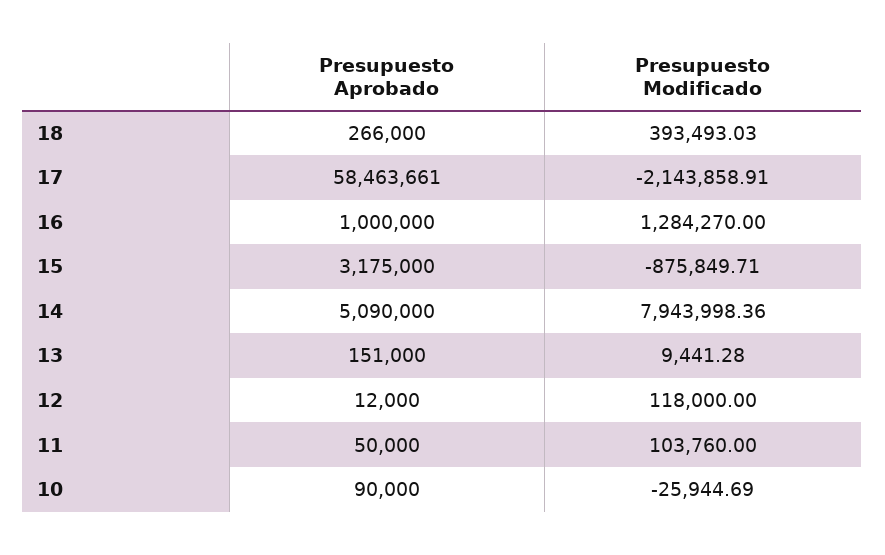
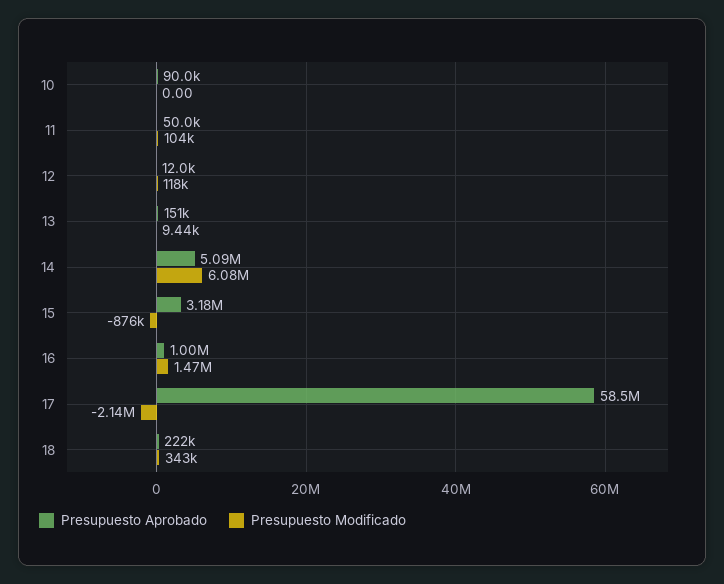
Presupuesto Aprobado, 18: 266000 -> 222000
Presupuesto Modificado, 18: 393493.03 -> 343000
Presupuesto Modificado, 16: 1284270 -> 1470000
Presupuesto Modificado, 14: 7943998.36 -> 6080000
Presupuesto Modificado, 10: -25944.69 -> 0

